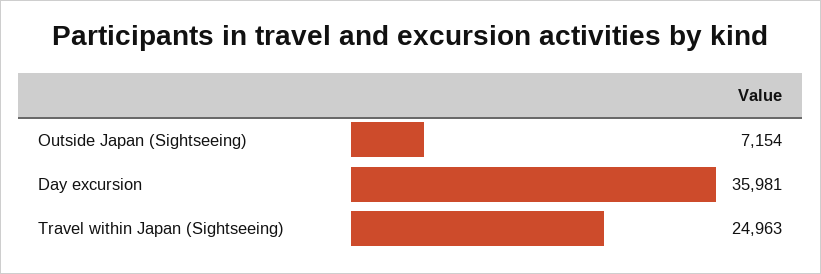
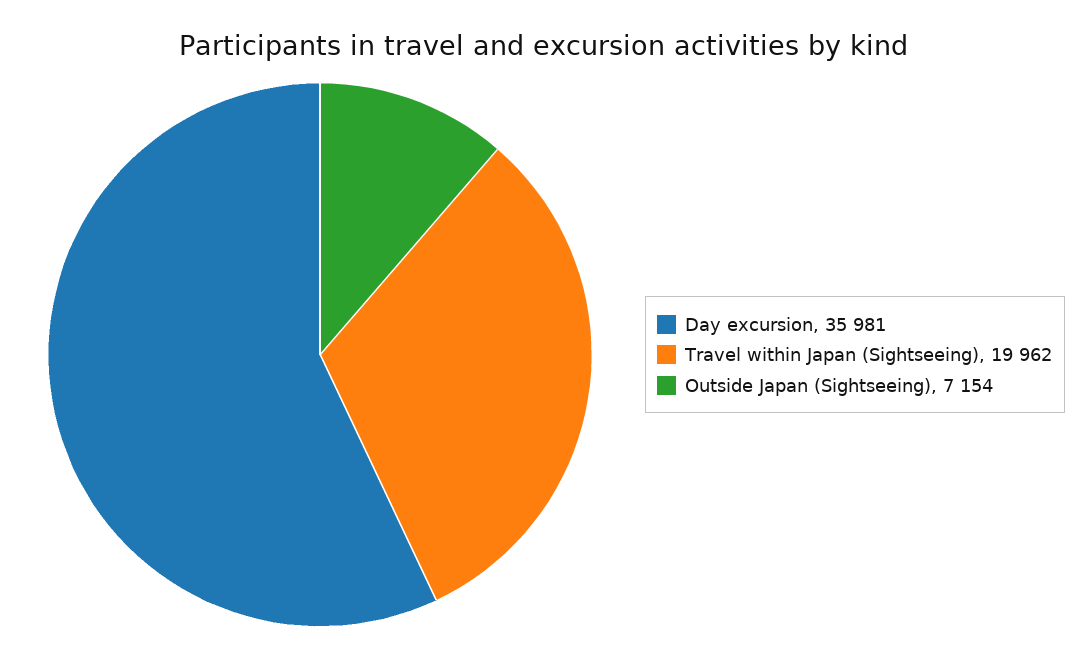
Travel within Japan (Sightseeing): 24963 -> 19962

